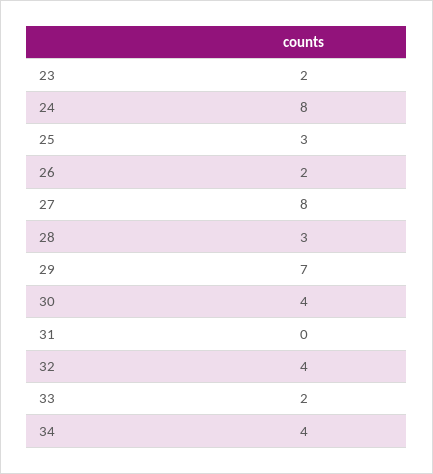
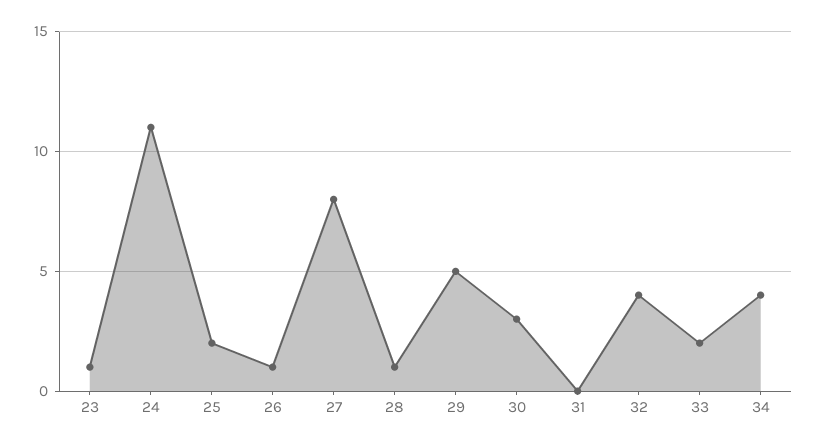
23: 2 -> 1
24: 8 -> 11
25: 3 -> 2
26: 2 -> 1
28: 3 -> 1
29: 7 -> 5
30: 4 -> 3

